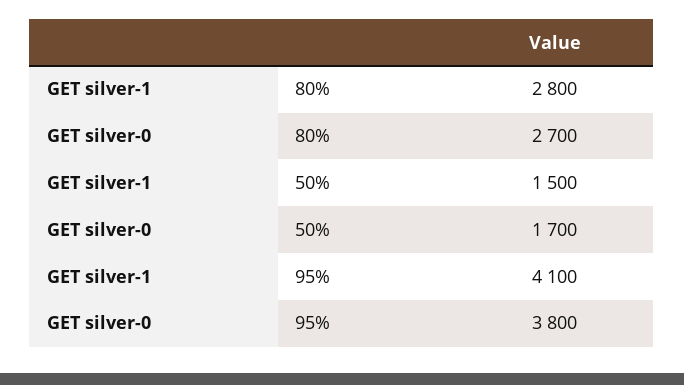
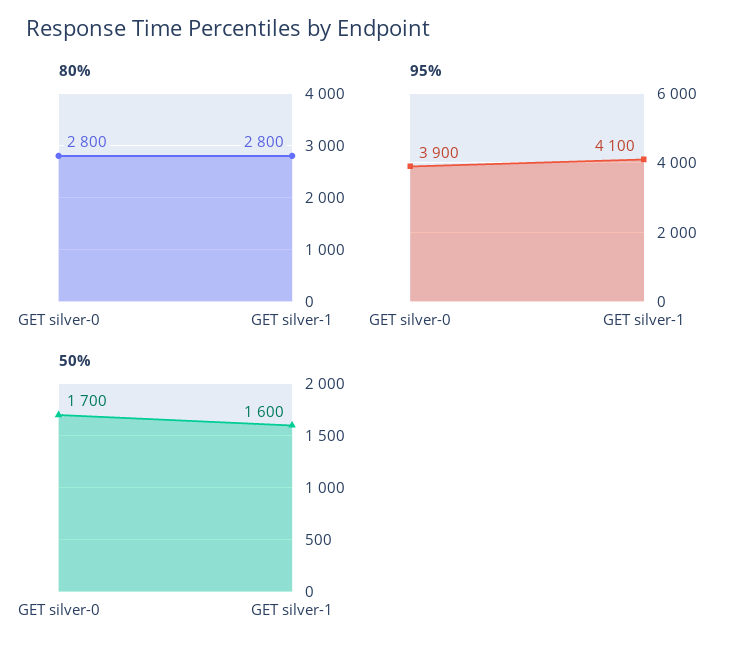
80%, GET silver-0: 2700 -> 2800
50%, GET silver-1: 1500 -> 1600
95%, GET silver-0: 3800 -> 3900

